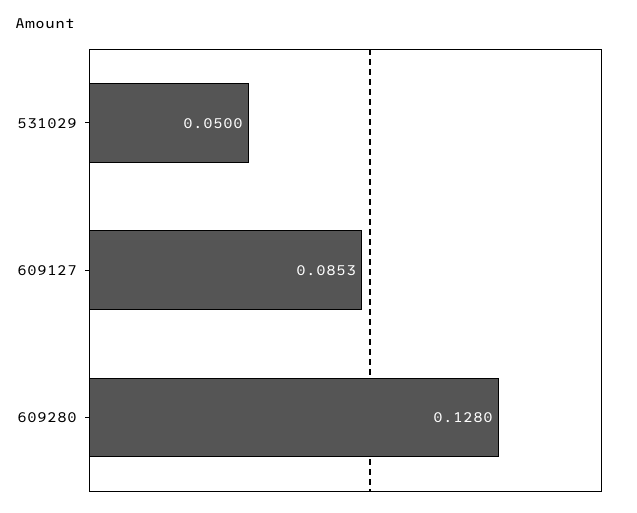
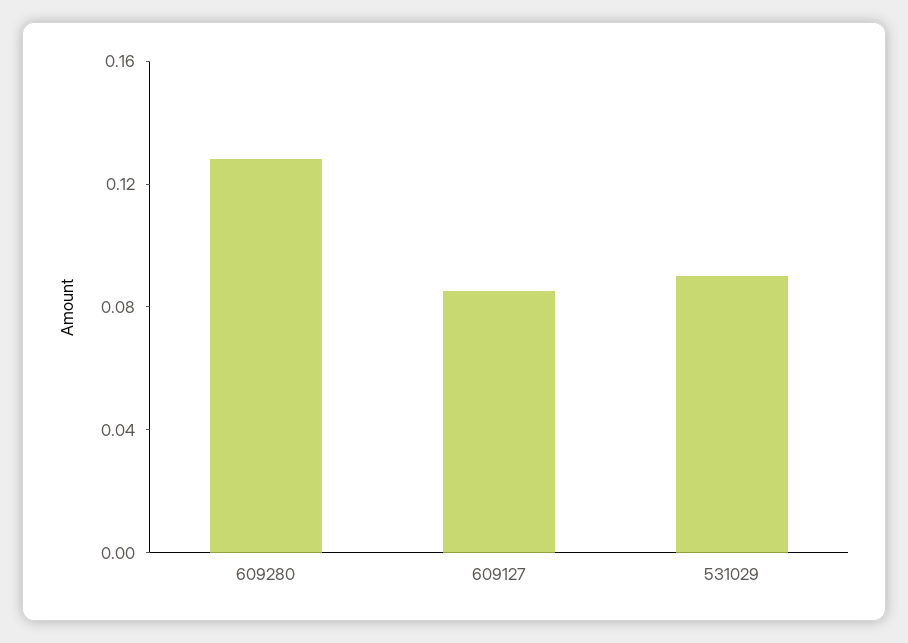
531029: 0.05 -> 0.09

